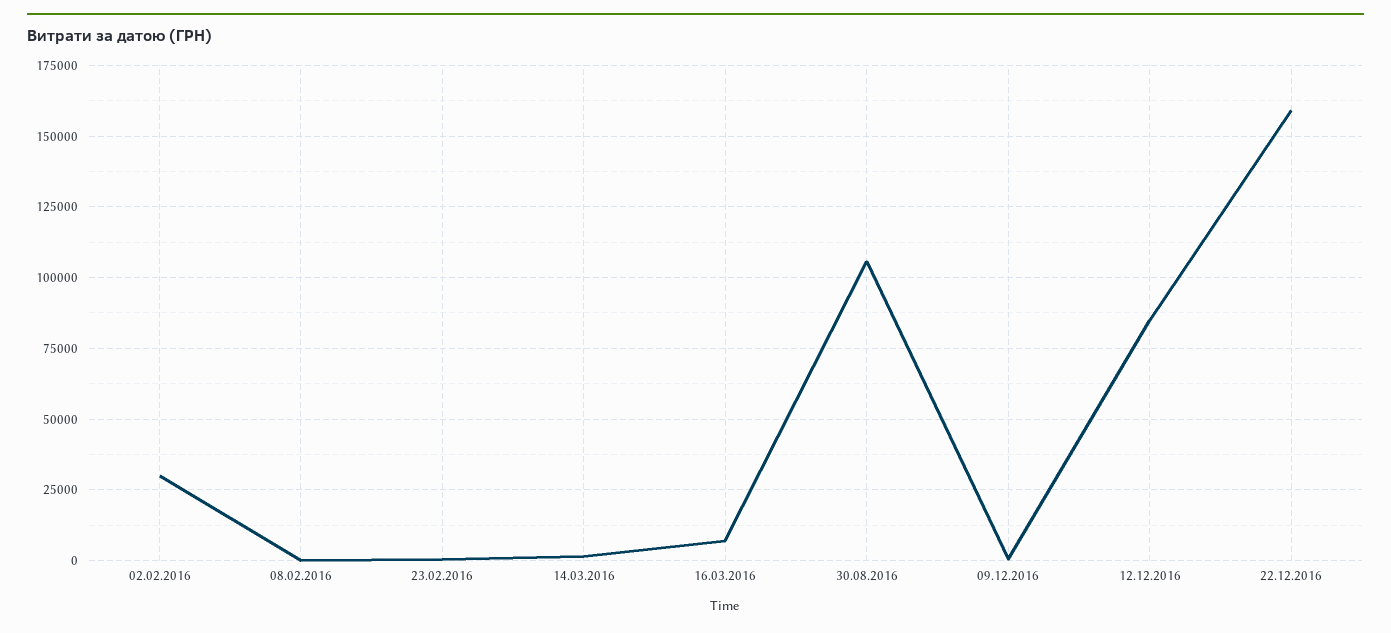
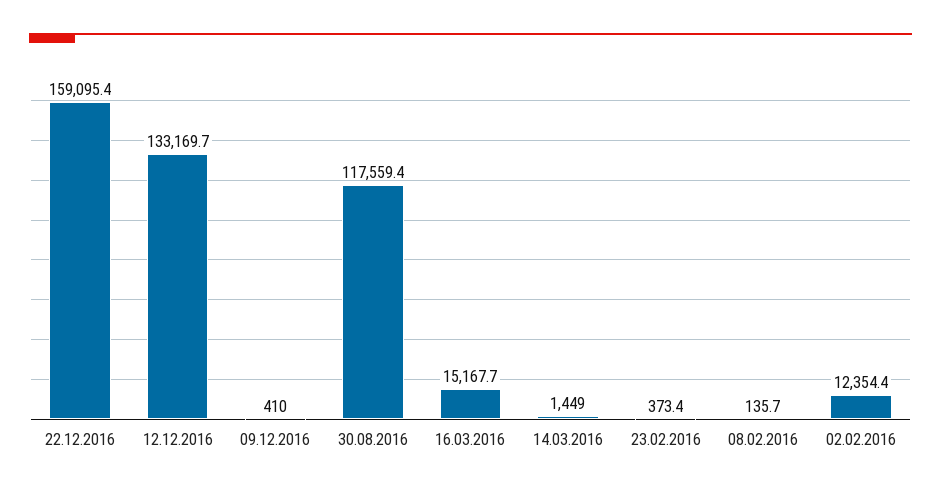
02.02.2016: 30000 -> 12354.4
16.03.2016: 7500 -> 15167.7
30.08.2016: 105000 -> 117559.4
12.12.2016: 85000 -> 133169.7

